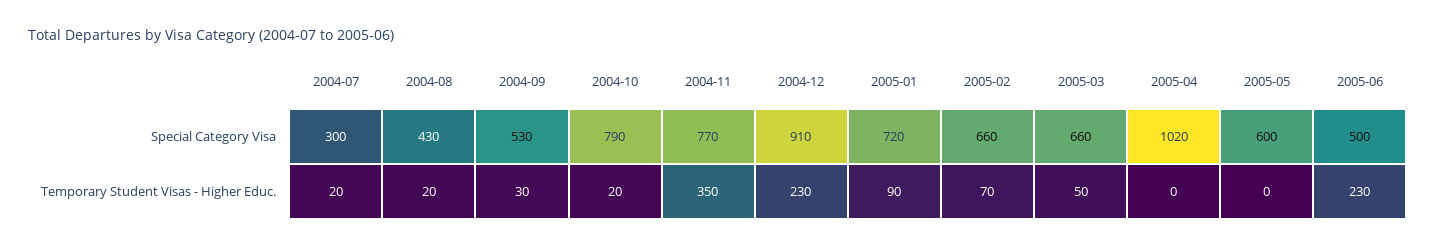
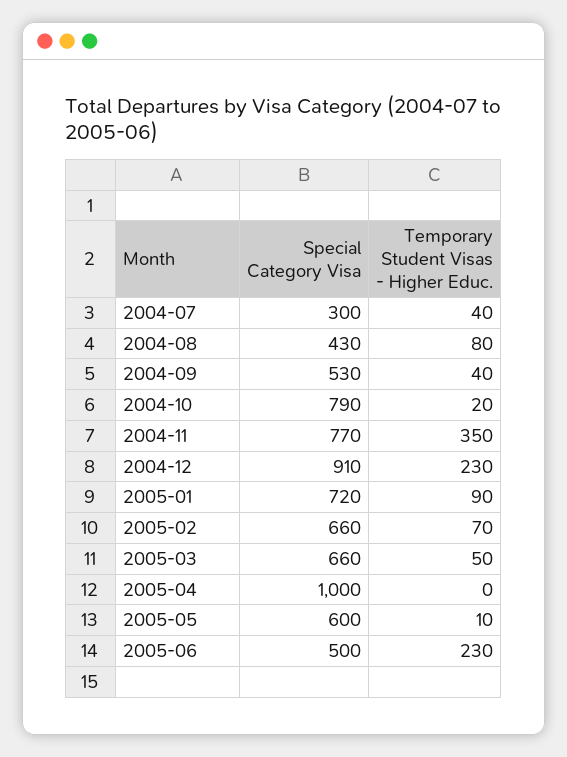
2005-04, Special Category Visa: 1020 -> 1000
2004-07, Temporary Student Visas - Higher Educ.: 20 -> 40
2004-08, Temporary Student Visas - Higher Educ.: 20 -> 80
2004-09, Temporary Student Visas - Higher Educ.: 30 -> 40
2005-05, Temporary Student Visas - Higher Educ.: 0 -> 10

